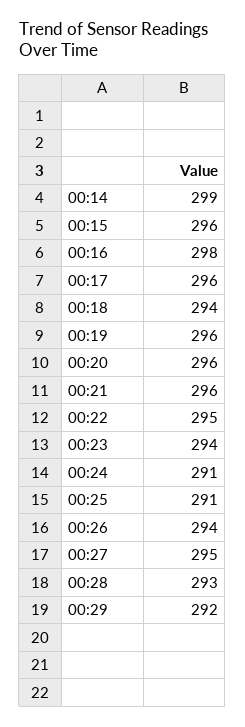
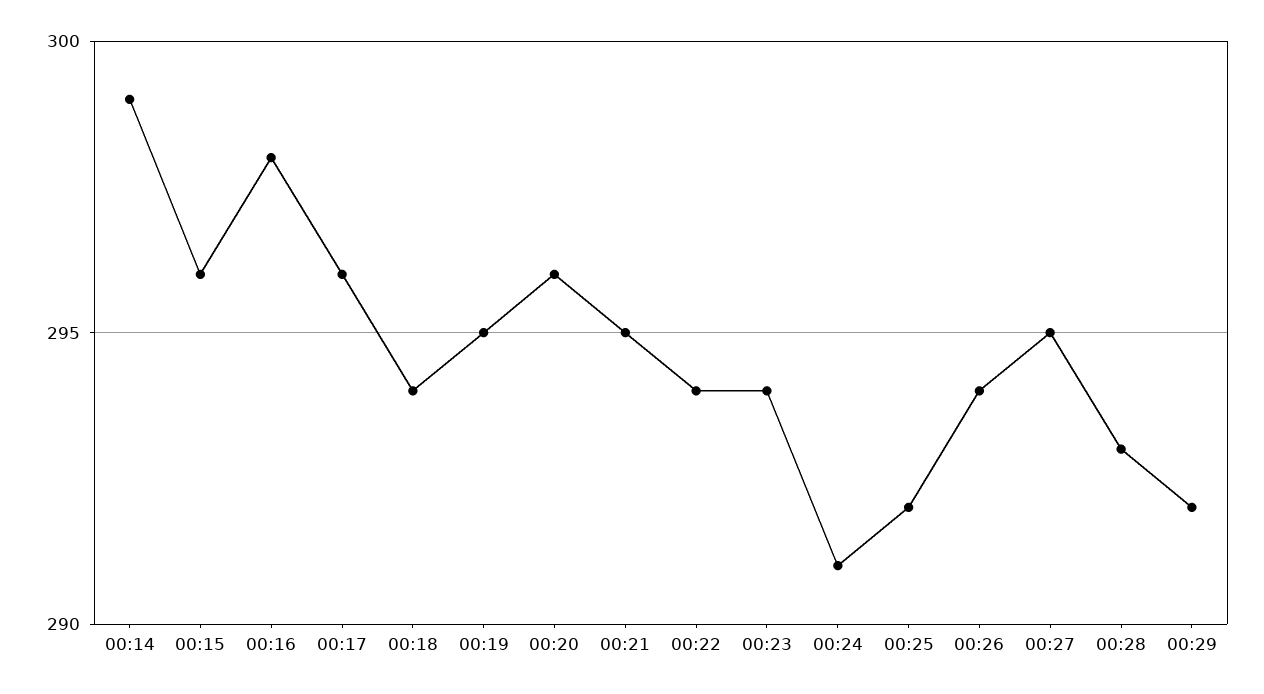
00:19: 296 -> 295
00:21: 296 -> 295
00:22: 295 -> 294
00:25: 291 -> 292

